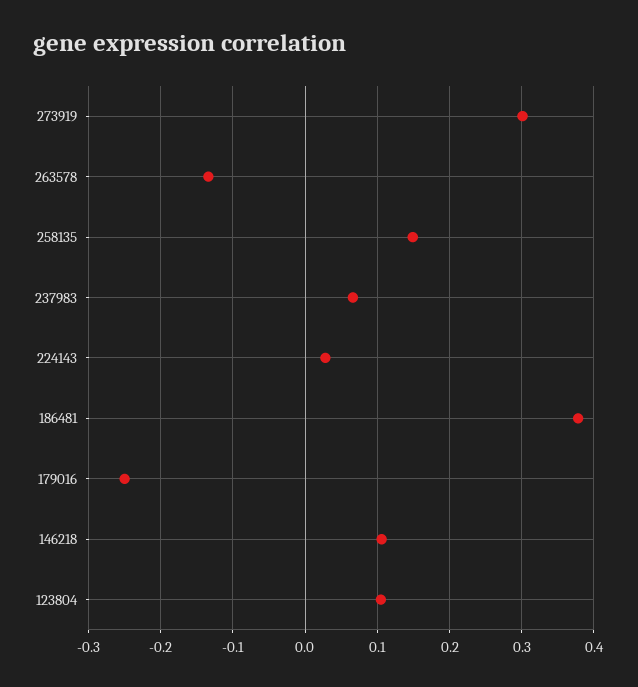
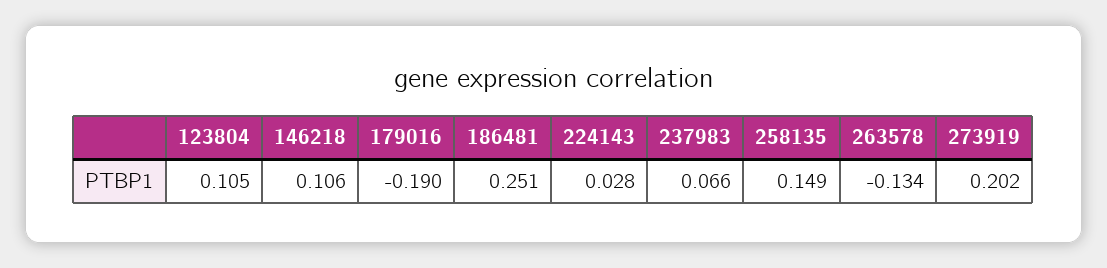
273919: 0.3 -> 0.202
186481: 0.38 -> 0.251
179016: -0.25 -> -0.19

